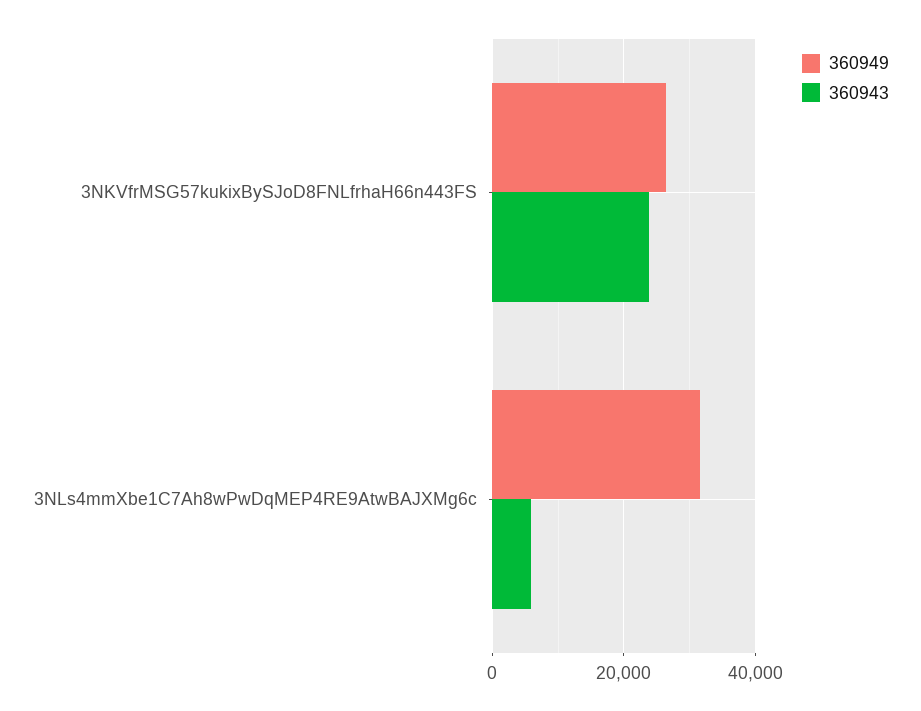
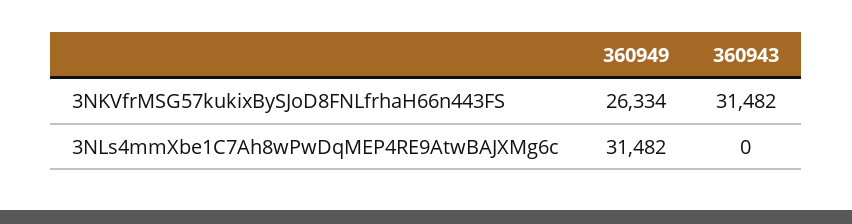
360943, 3NKVfrMSG57kukixBySJoD8FNLfrhaH66n443FS: 24000 -> 31482
360943, 3NLs4mmXbe1C7Ah8wPwDqMEP4RE9AtwBAJXMg6c: 6000 -> 0

